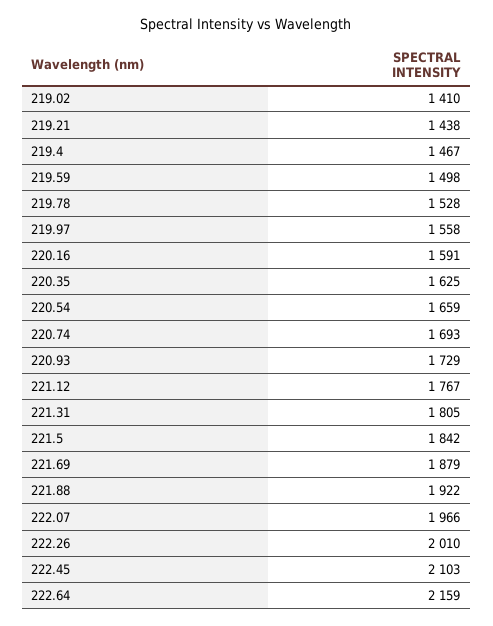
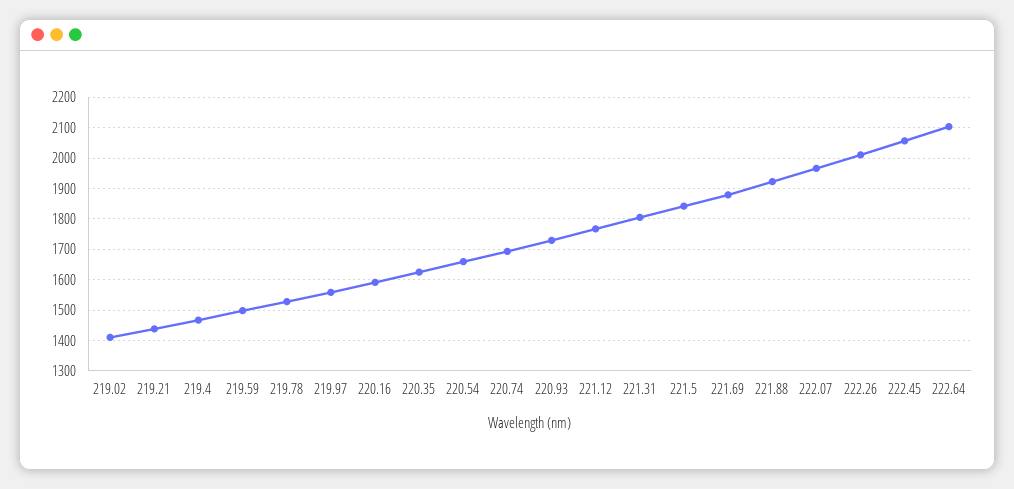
222.45: 2103 -> 2060
222.64: 2159 -> 2100

